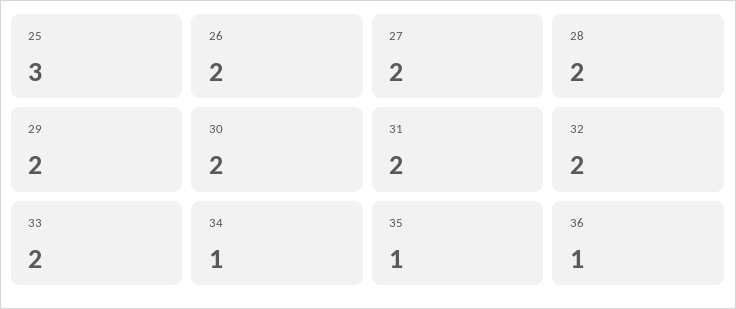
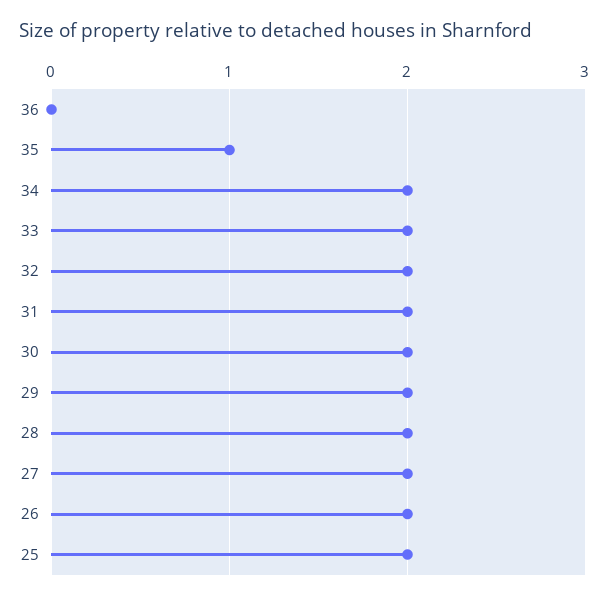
25: 3 -> 2
34: 1 -> 2
36: 1 -> 0

